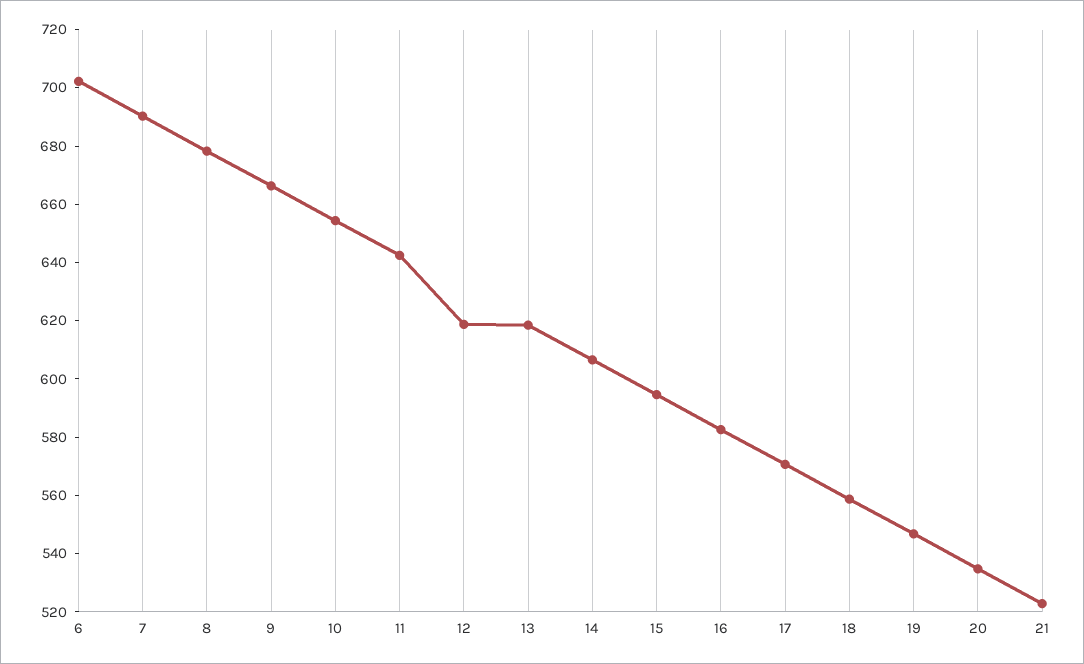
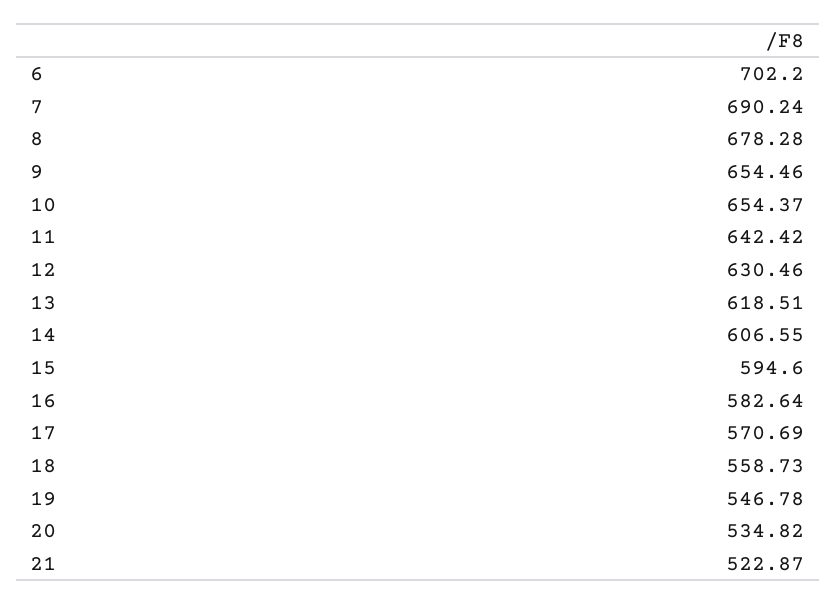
9: 665 -> 654.46
12: 620 -> 630.46

